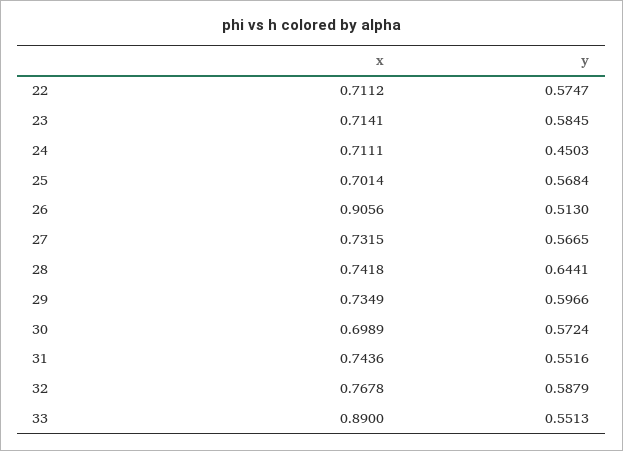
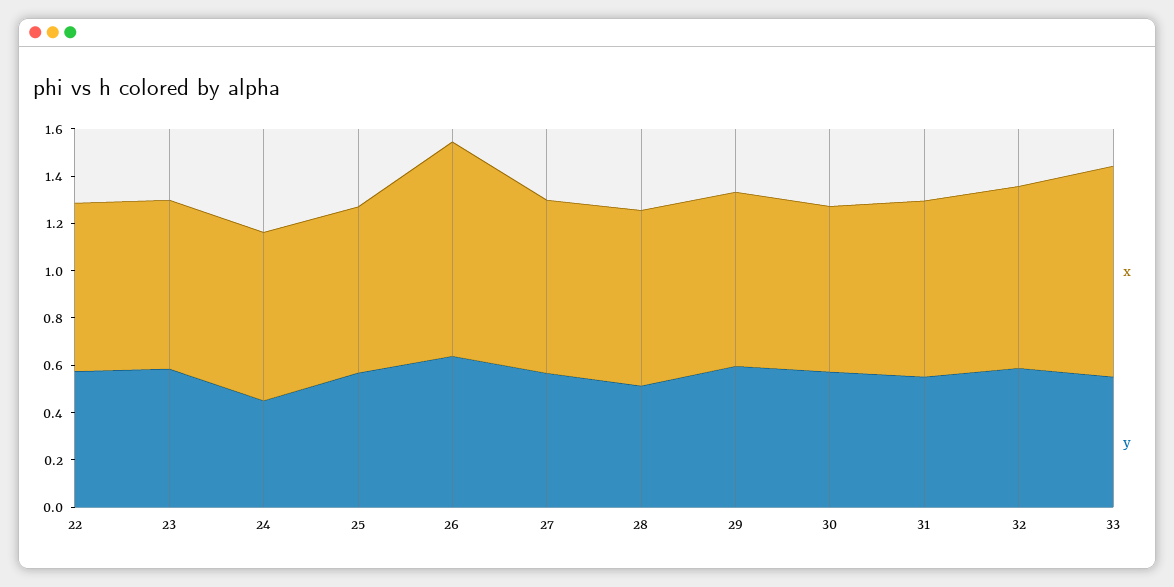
y, 26: 0.513 -> 0.65
y, 28: 0.6441 -> 0.5

